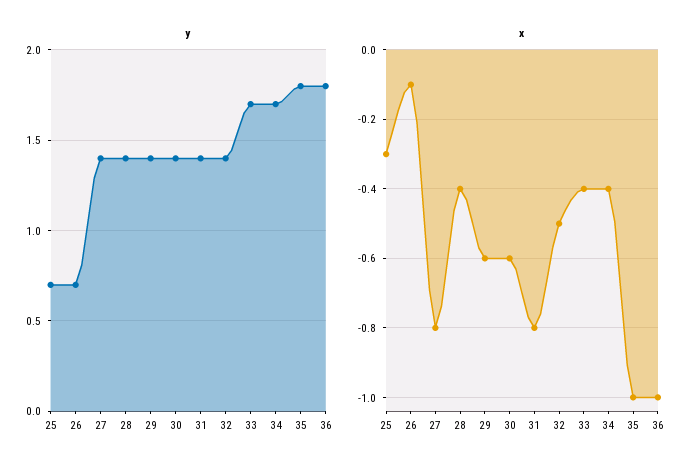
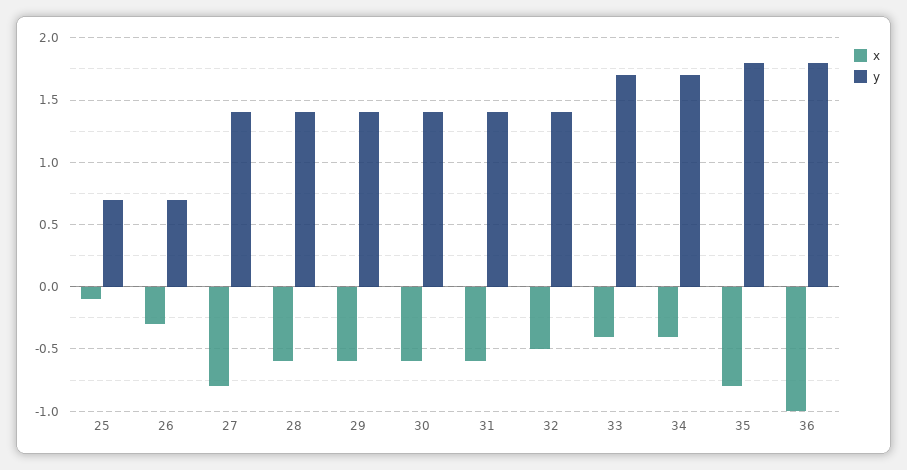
x, 25: -0.3 -> -0.1
x, 26: -0.1 -> -0.3
x, 28: -0.4 -> -0.6
x, 31: -0.8 -> -0.6
x, 35: -1 -> -0.8

